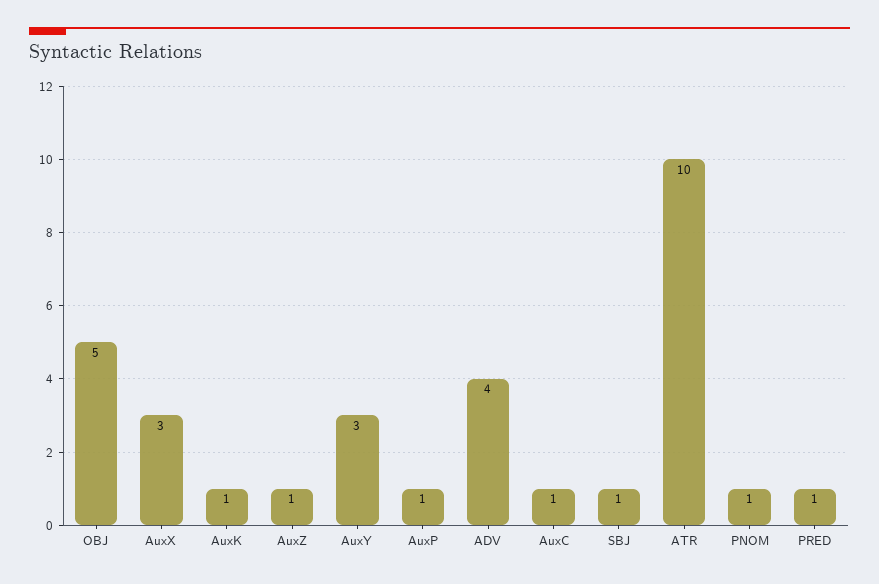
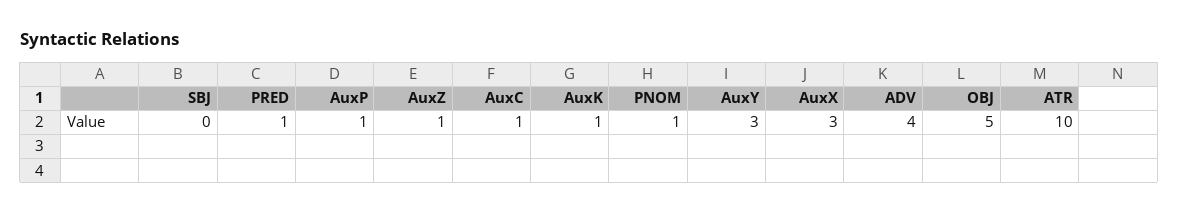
SBJ: 1 -> 0

